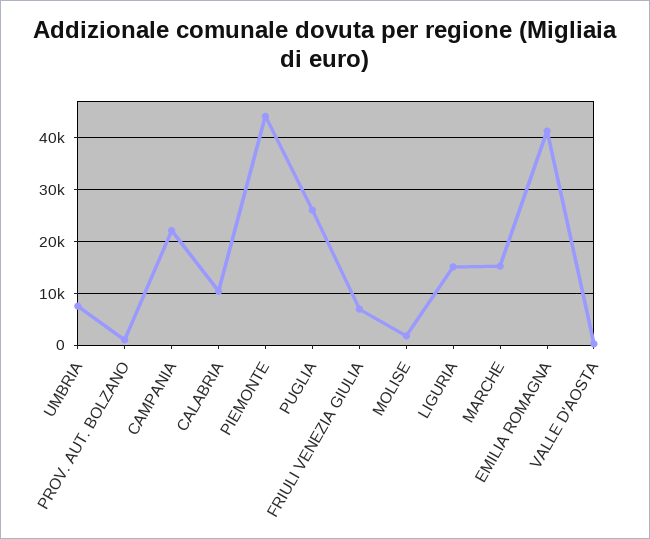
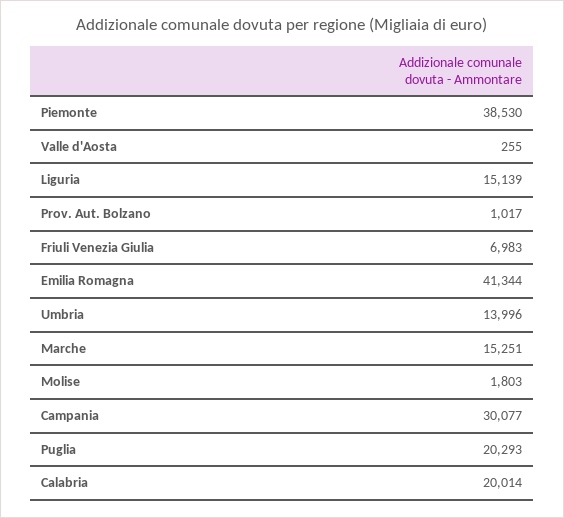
UMBRIA: 8000 -> 13996
CAMPANIA: 22000 -> 30077
CALABRIA: 10000 -> 20014
PIEMONTE: 44000 -> 38530
PUGLIA: 26000 -> 20293

